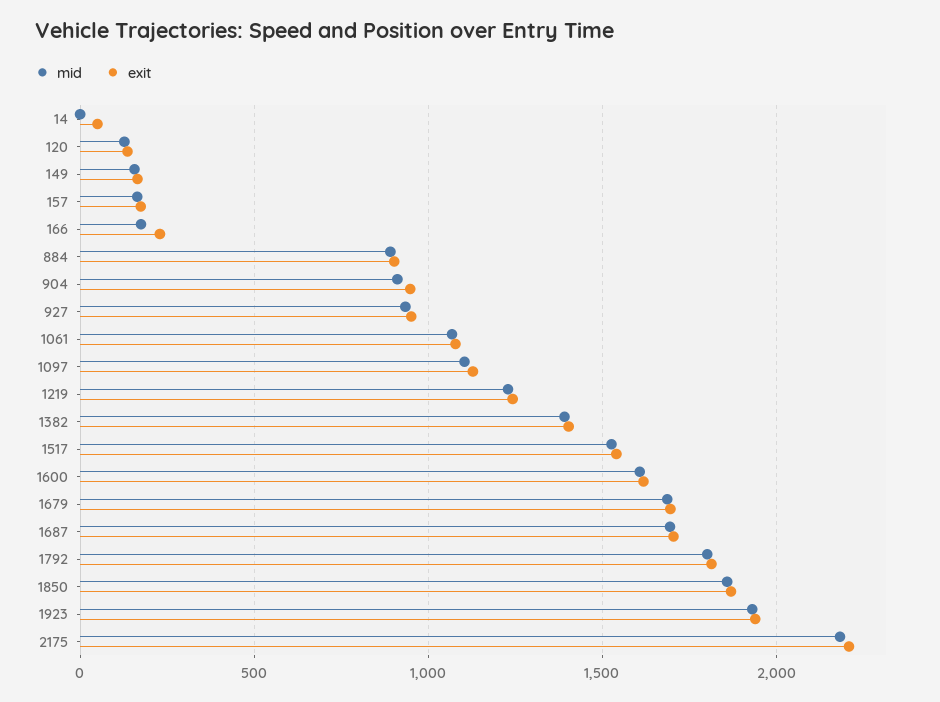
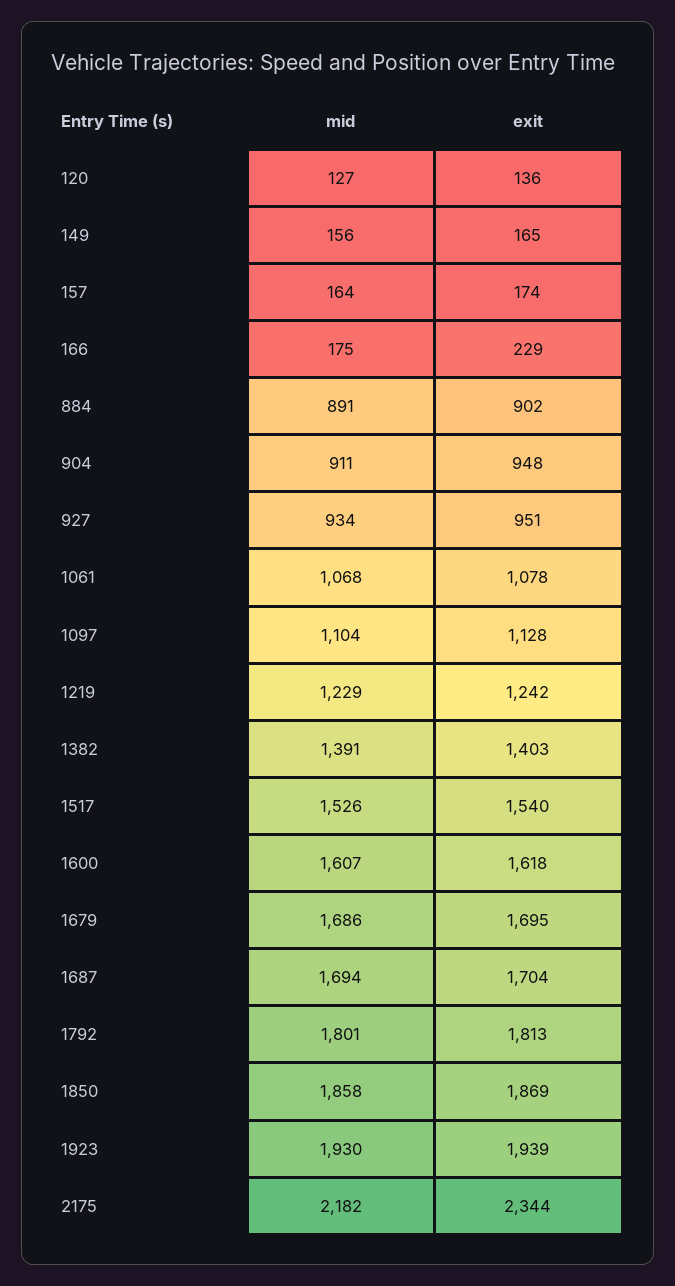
mid, 14: 0 -> none
exit, 14: 50 -> none
exit, 2175: 2200 -> 2344

